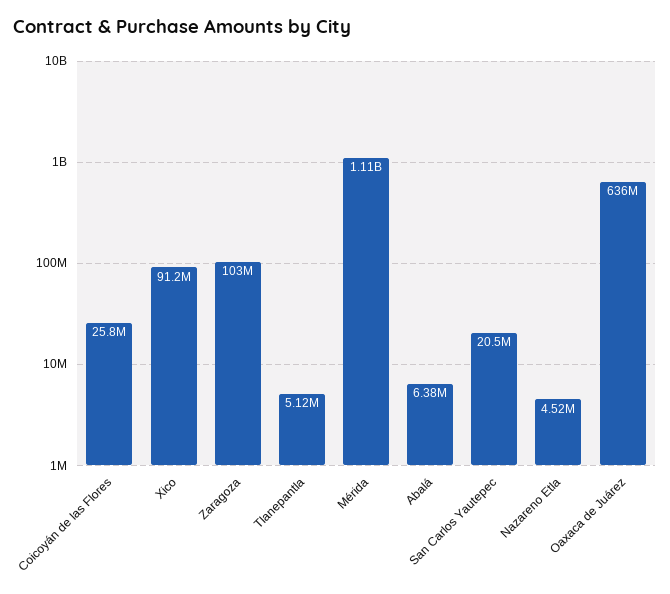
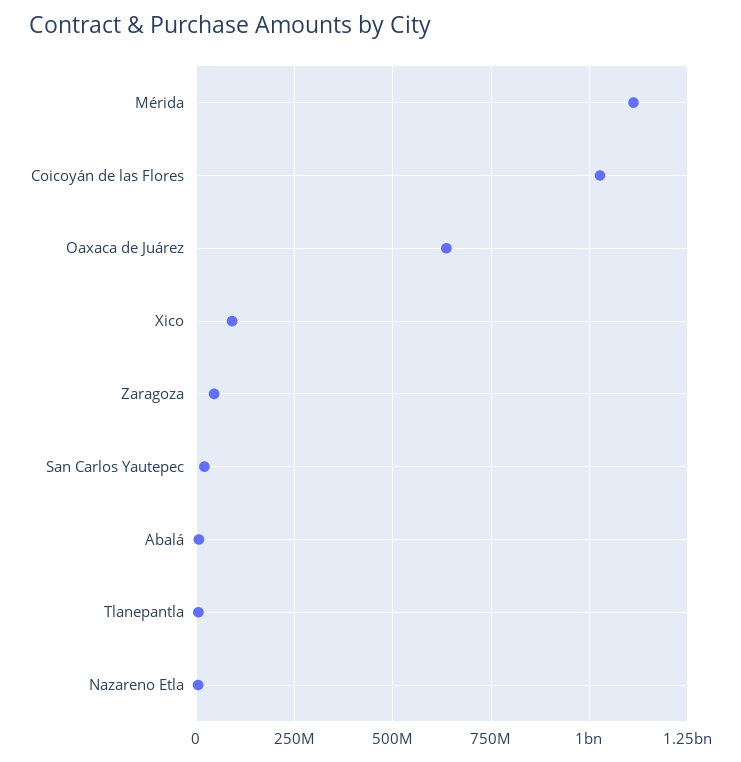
Coicoyán de las Flores: 25800000 -> 1025000000
Zaragoza: 103000000 -> 50000000

